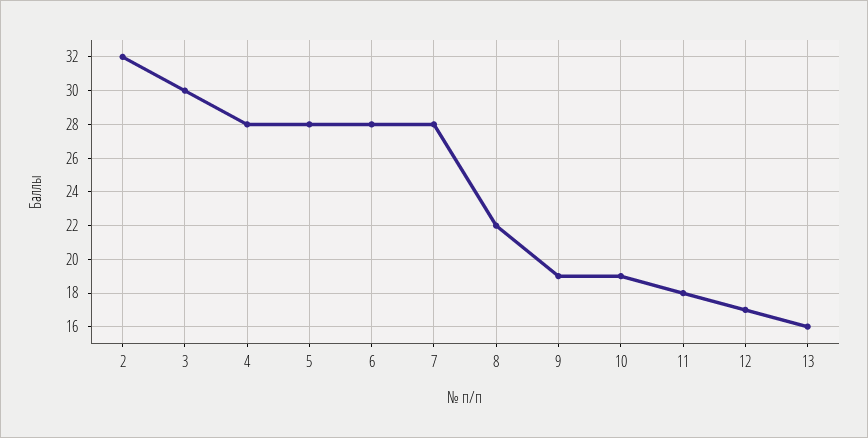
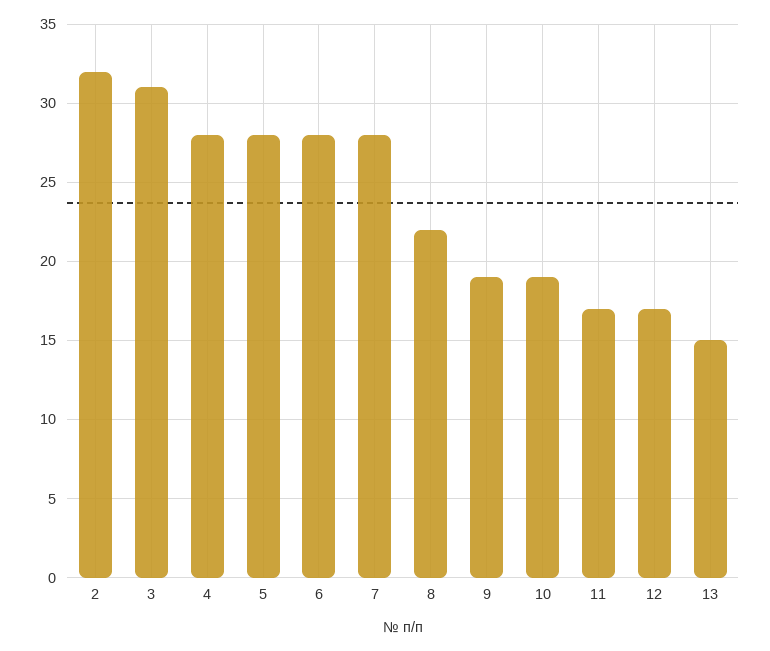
3: 30 -> 31
11: 18 -> 17
13: 16 -> 15

